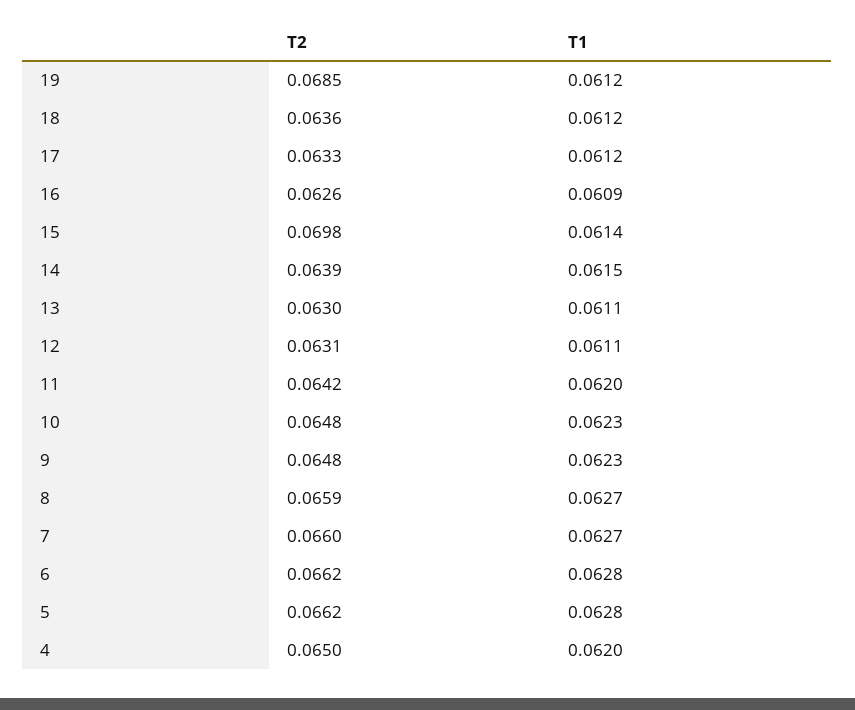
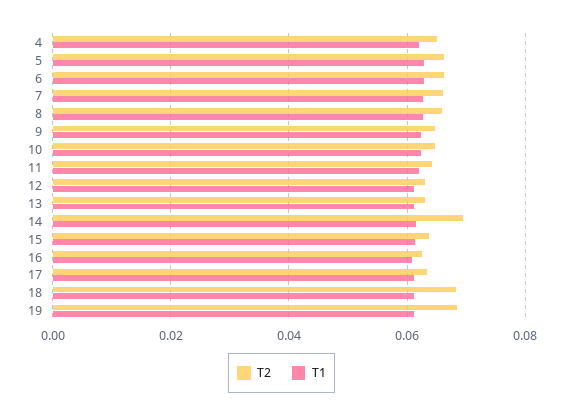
T2, 18: 0.0636 -> 0.068
T2, 15: 0.0698 -> 0.064
T2, 14: 0.0639 -> 0.07

